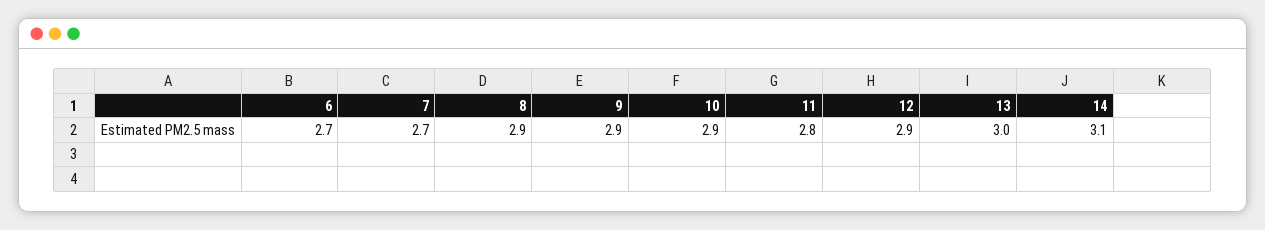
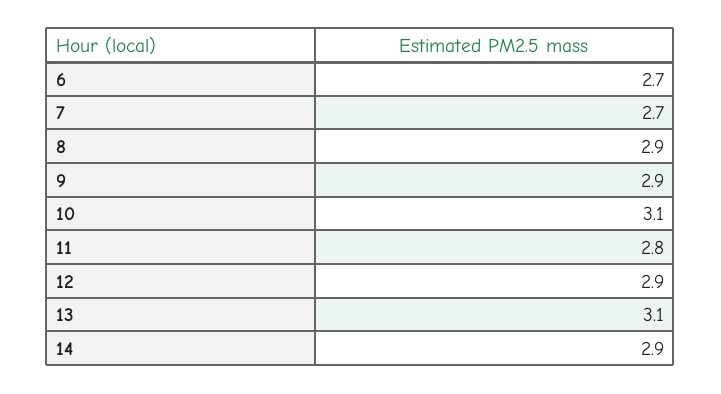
10: 2.9 -> 3.1
13: 3 -> 3.1
14: 3.1 -> 2.9

